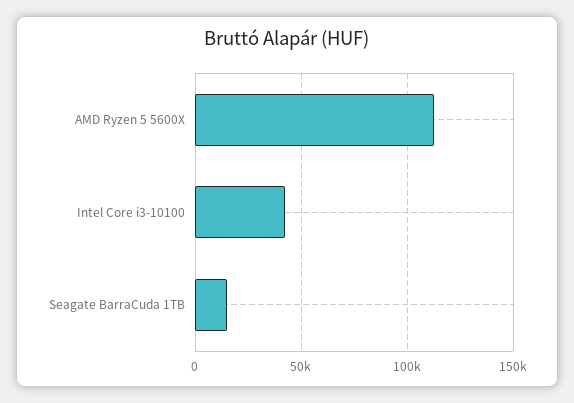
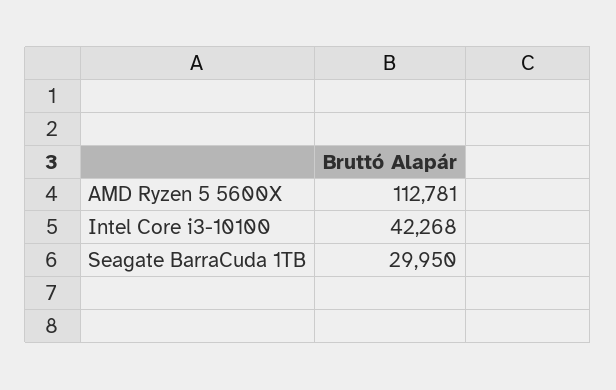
Seagate BarraCuda 1TB: 15000 -> 29950

